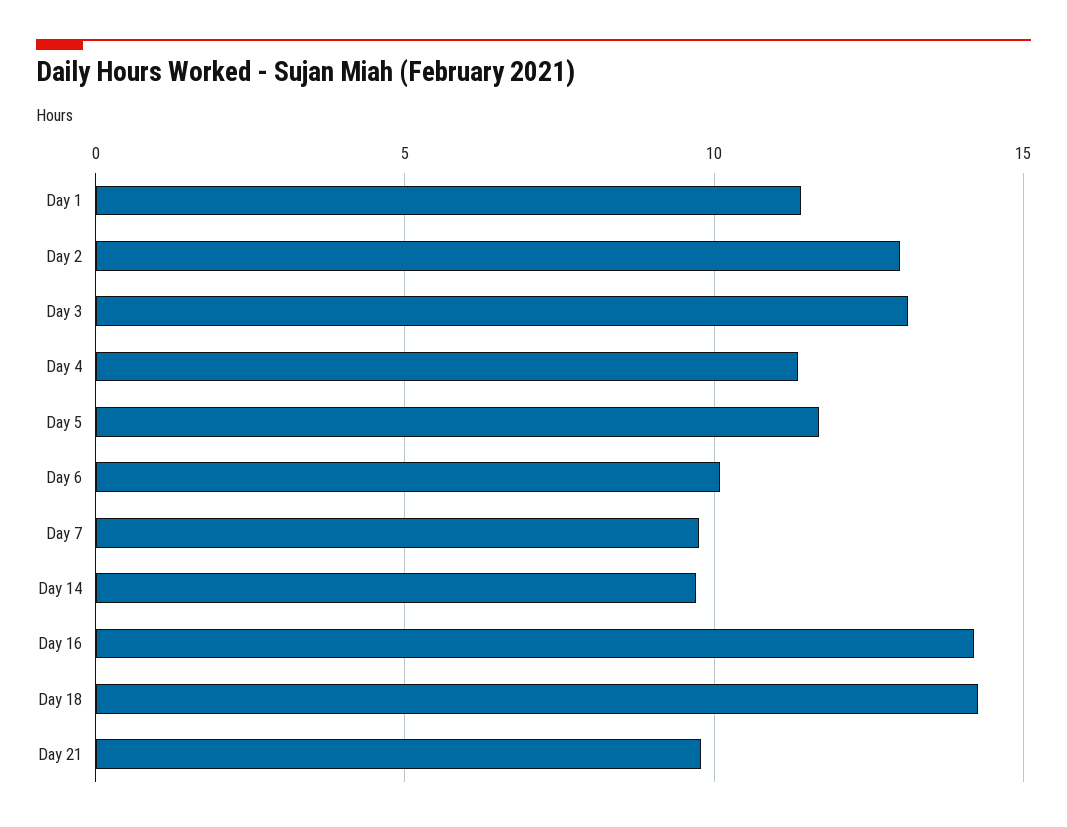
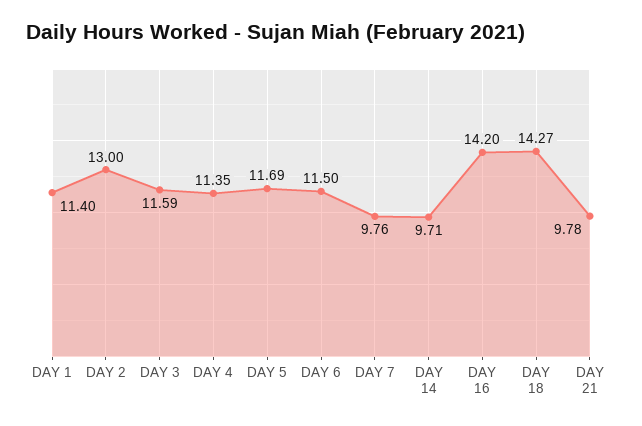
Day 3: 13 -> 11.59
Day 6: 10 -> 11.5

